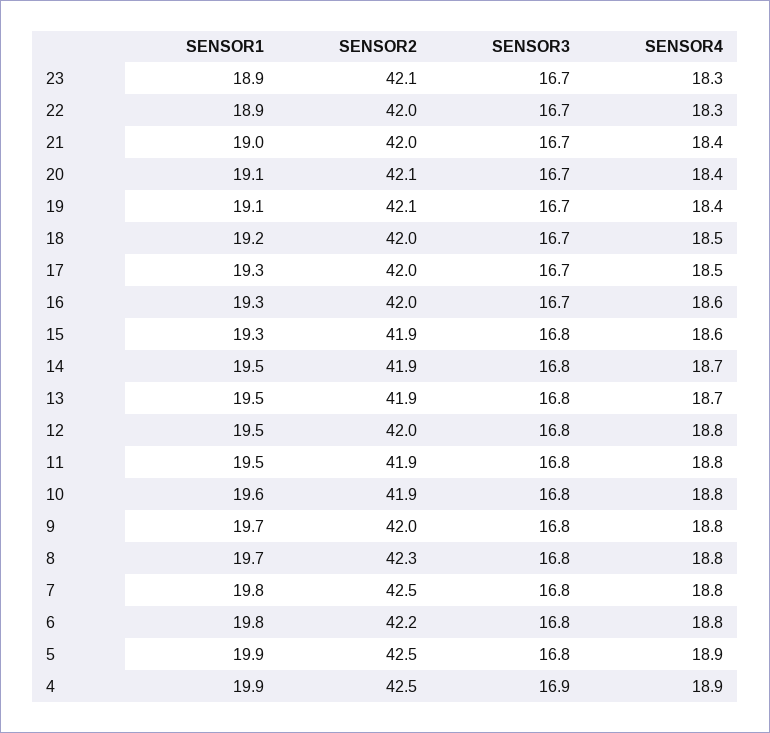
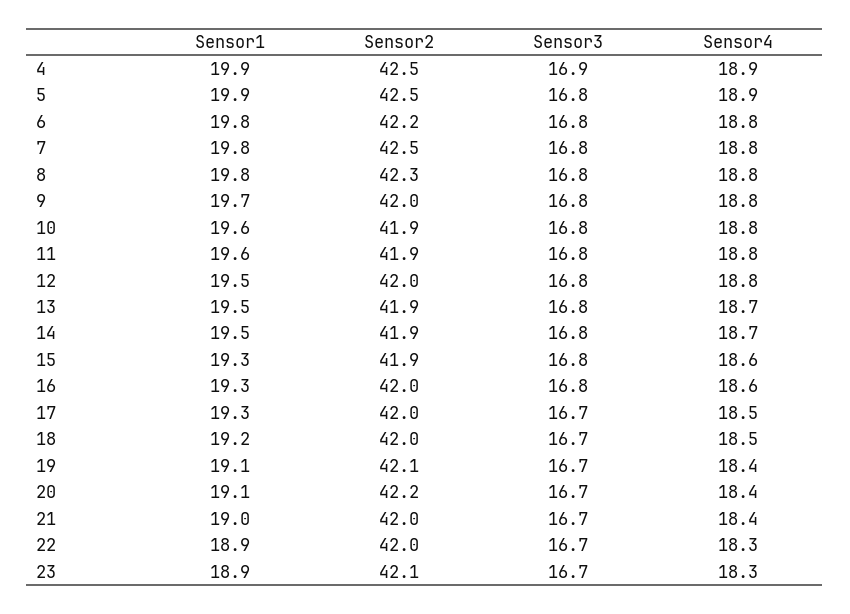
SENSOR2, 20: 42.1 -> 42.2
SENSOR3, 16: 16.7 -> 16.8
SENSOR1, 11: 19.5 -> 19.6
SENSOR1, 8: 19.7 -> 19.8

